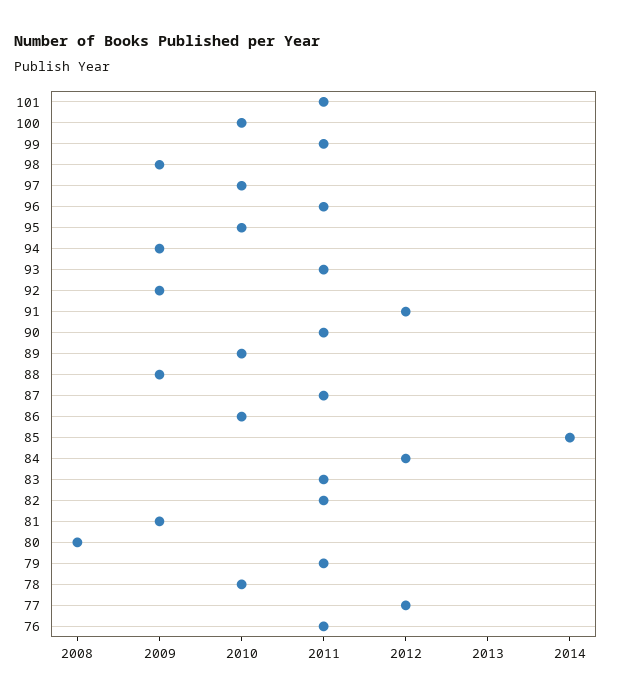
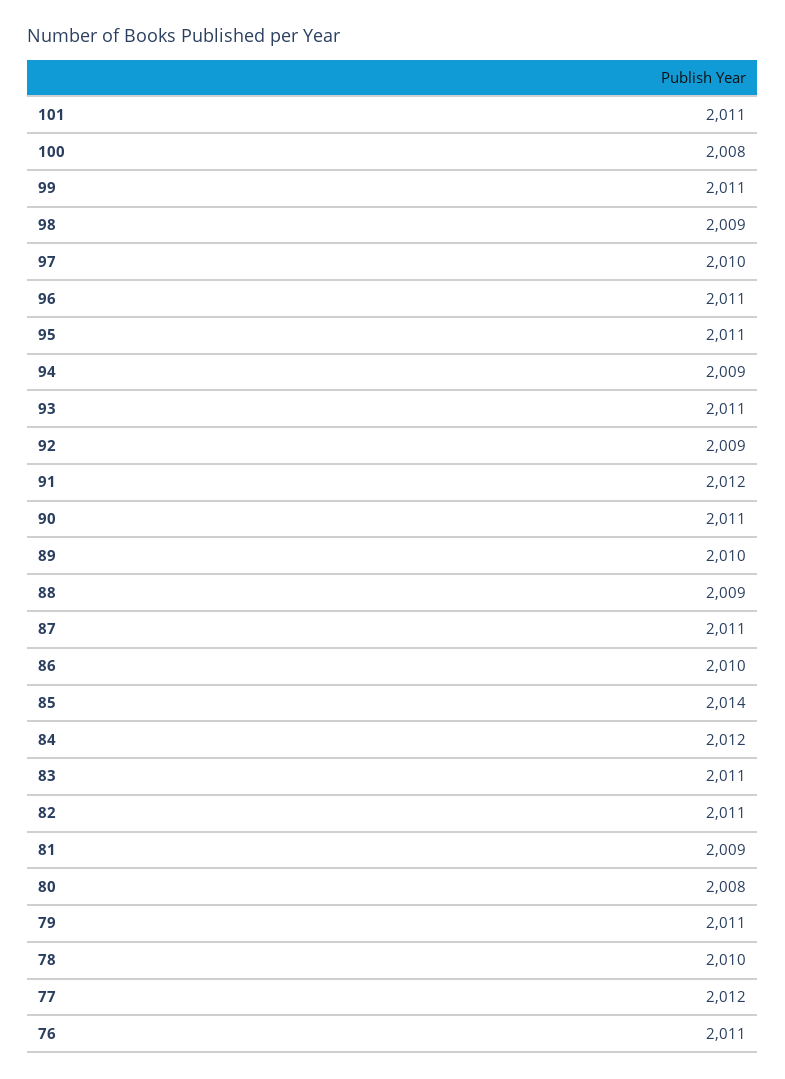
100: 2010 -> 2008
95: 2010 -> 2011

